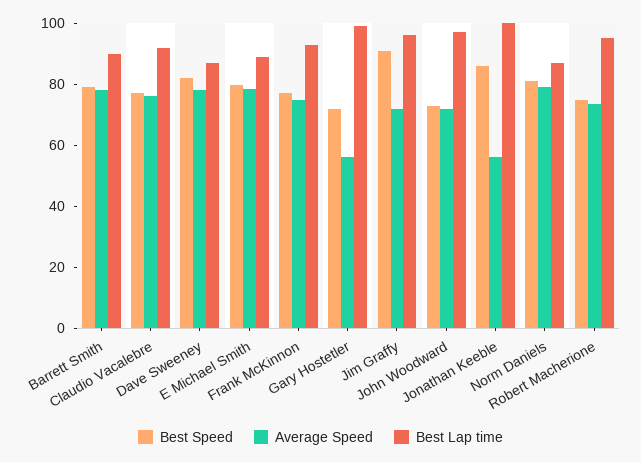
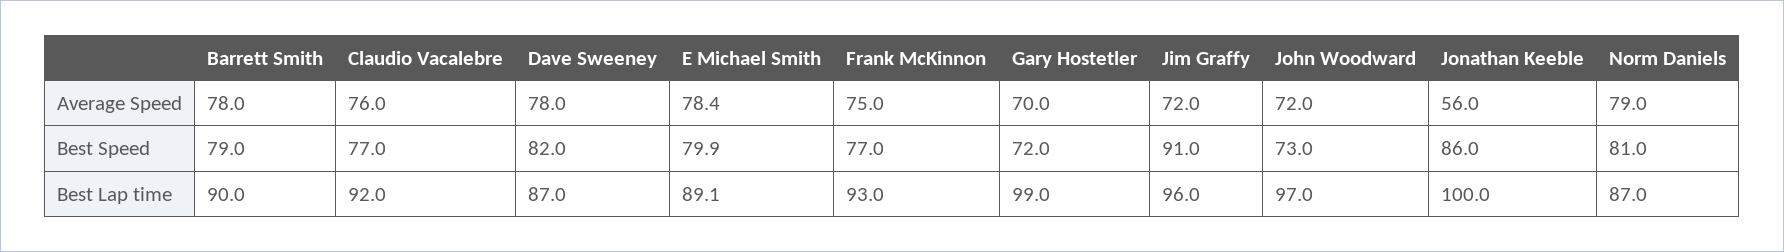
Average Speed, Gary Hostetler: 55 -> 70
Best Speed, Robert Macherione: 75 -> none
Average Speed, Robert Macherione: 75 -> none
Best Lap time, Robert Macherione: 95 -> none

